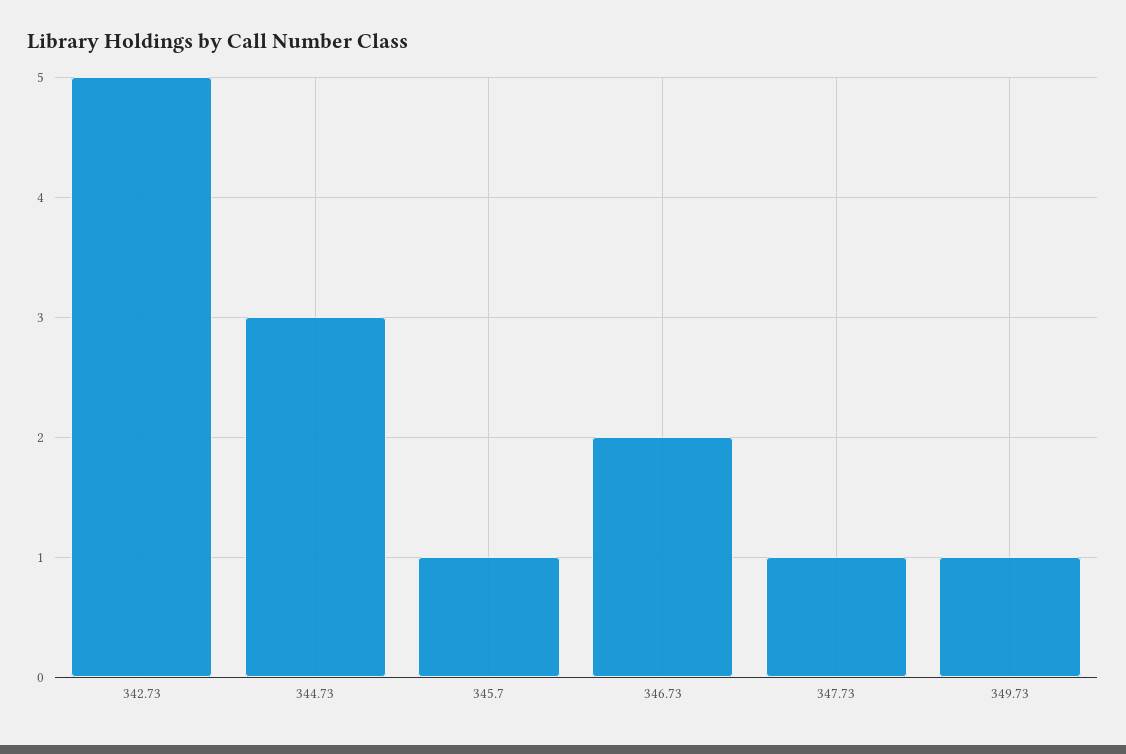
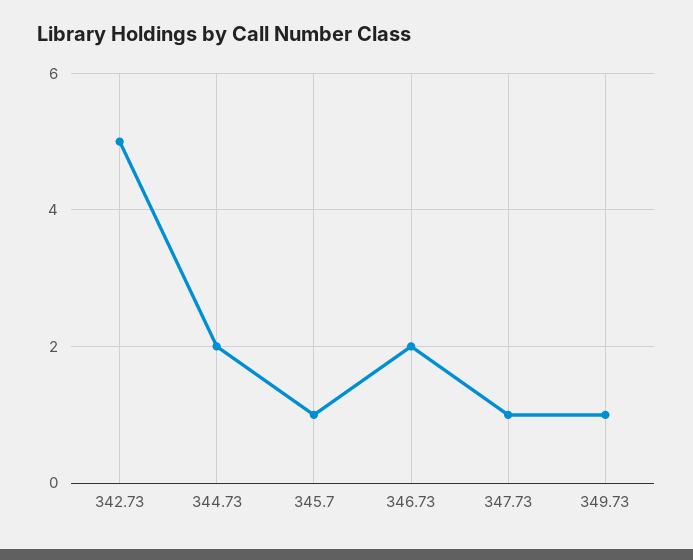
344.73: 3 -> 2

